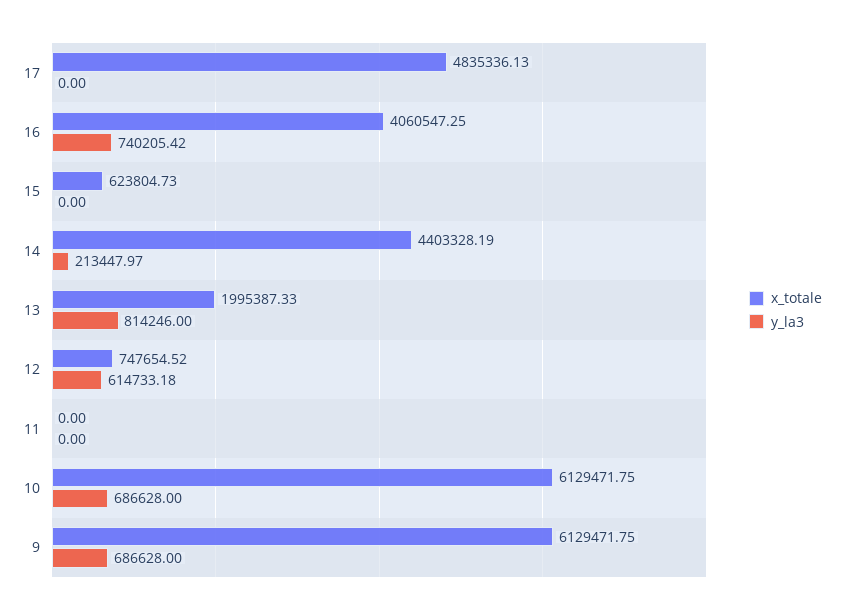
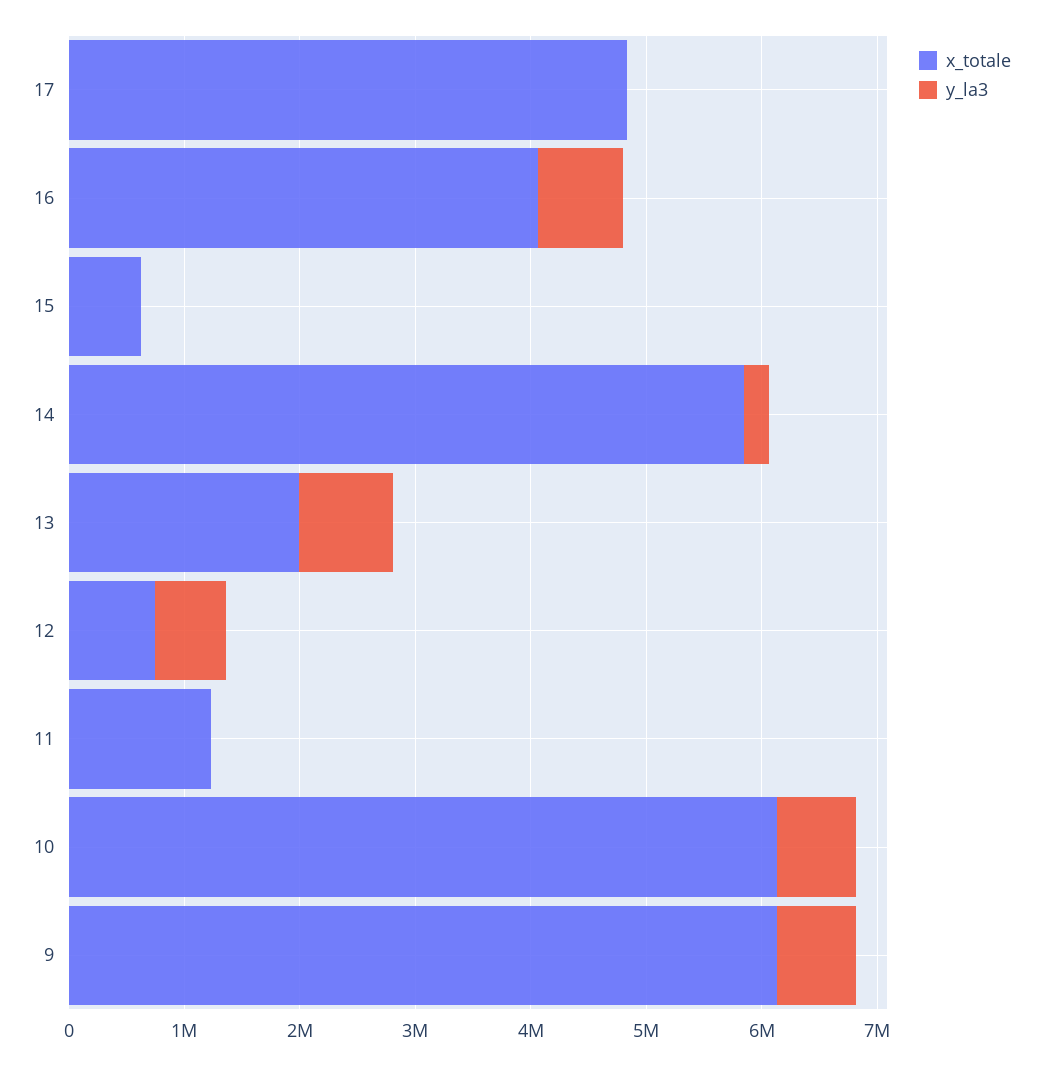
x_totale, 14: 4403328.19 -> 5800000
x_totale, 11: 0 -> 1200000

